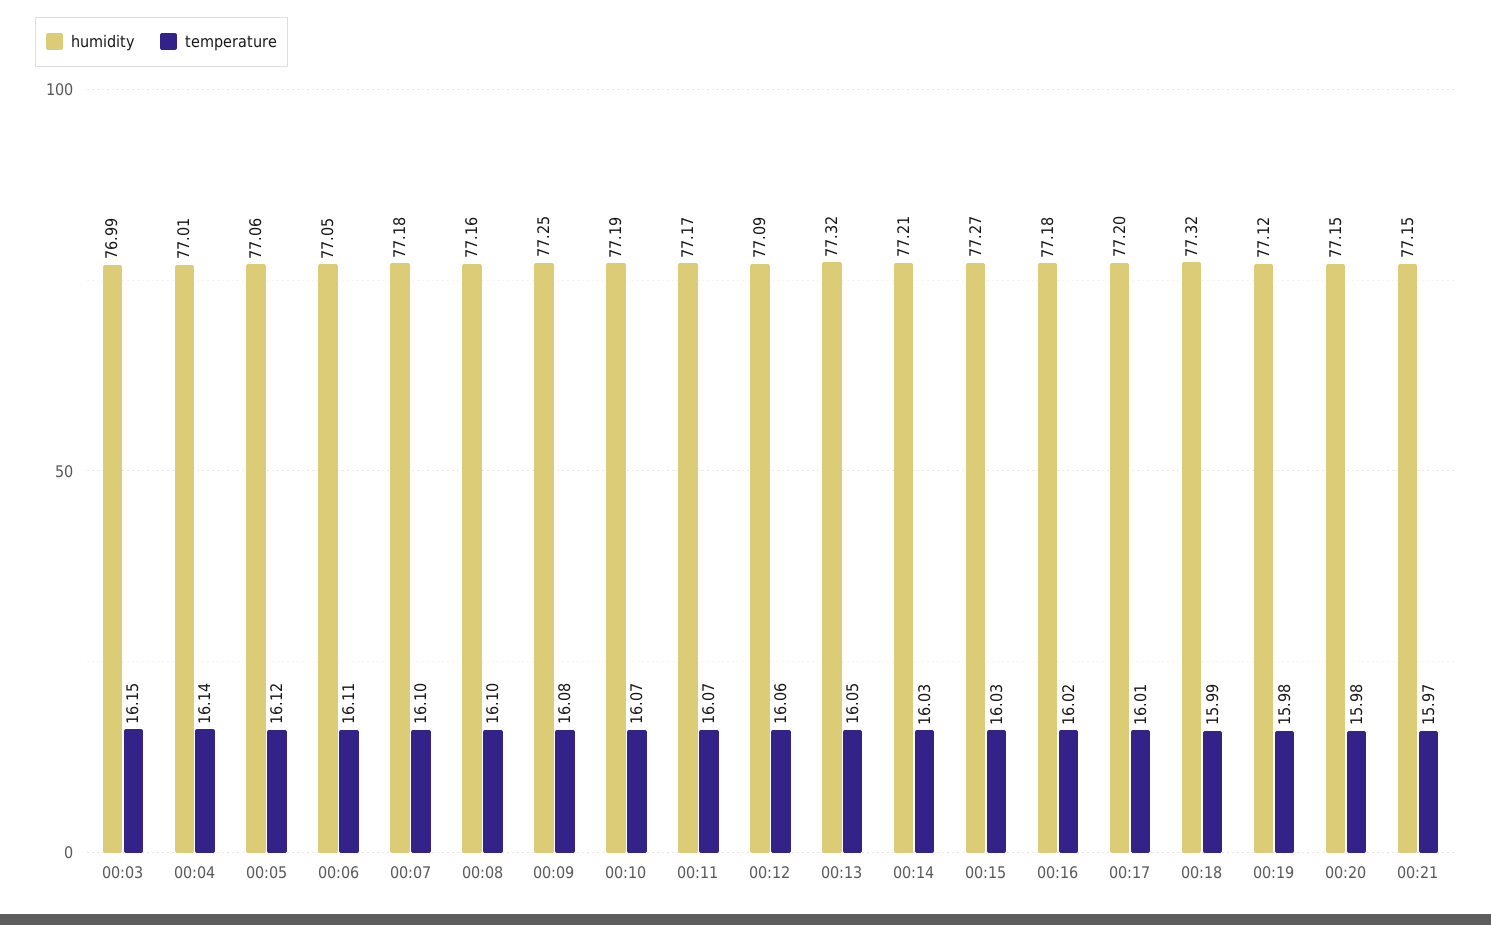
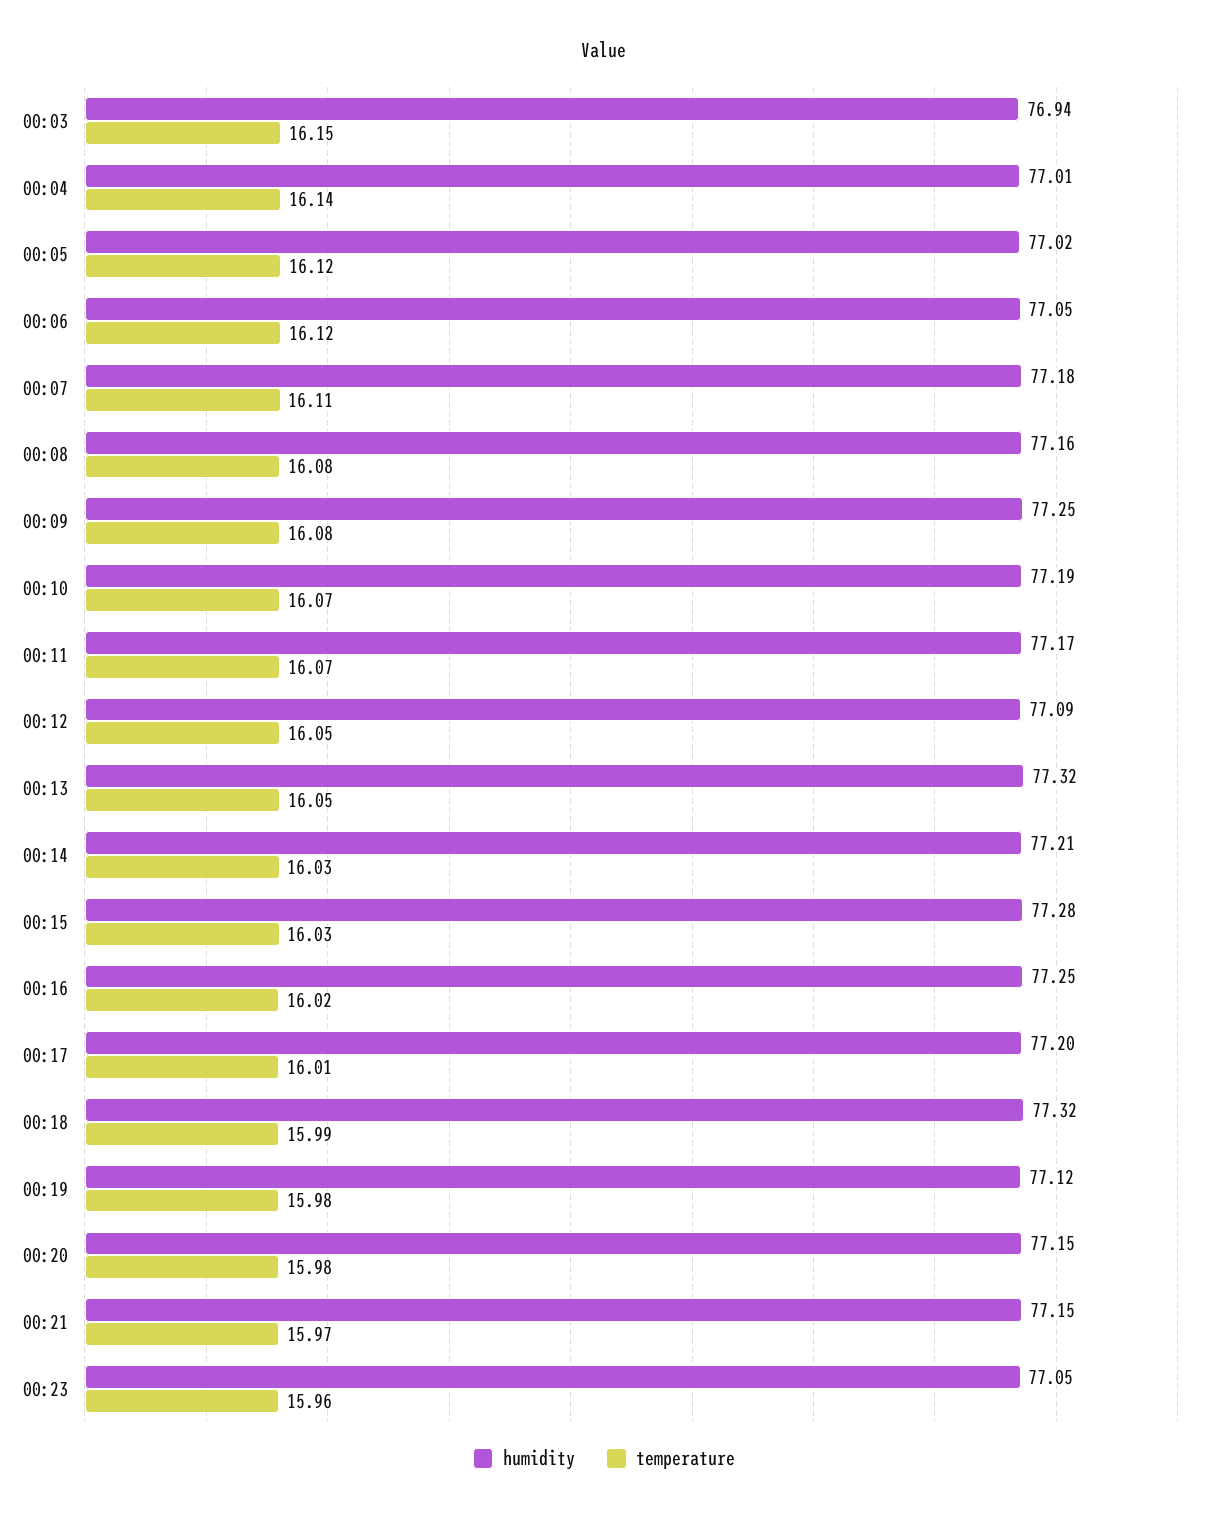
humidity, 00:03: 76.99 -> 76.94
humidity, 00:05: 77.06 -> 77.02
temperature, 00:06: 16.11 -> 16.12
temperature, 00:07: 16.1 -> 16.11
temperature, 00:08: 16.1 -> 16.08
temperature, 00:12: 16.06 -> 16.05
humidity, 00:15: 77.27 -> 77.28
humidity, 00:16: 77.18 -> 77.25
humidity, 00:23: none -> 77.05
temperature, 00:23: none -> 15.96

